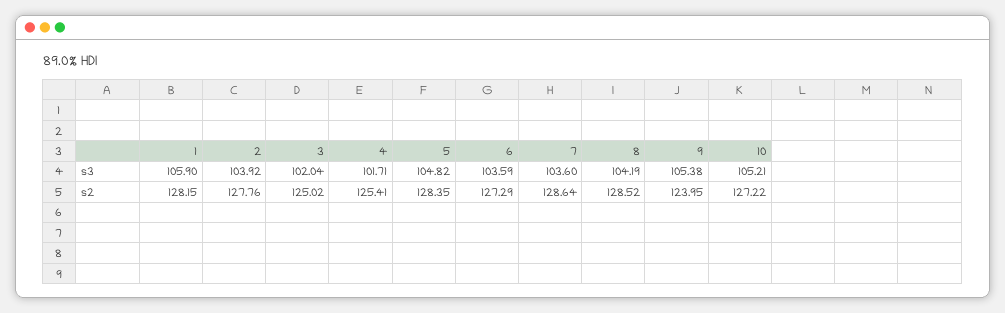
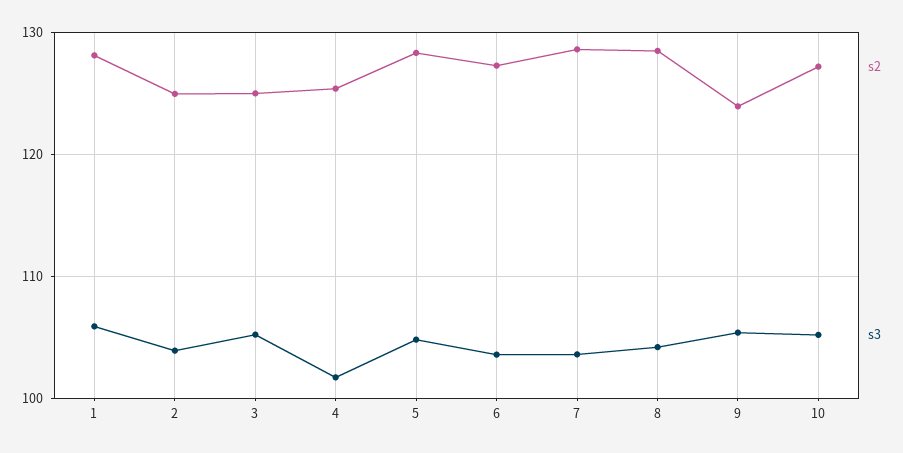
s3, 3: 102.04 -> 105
s2, 2: 127.76 -> 125

